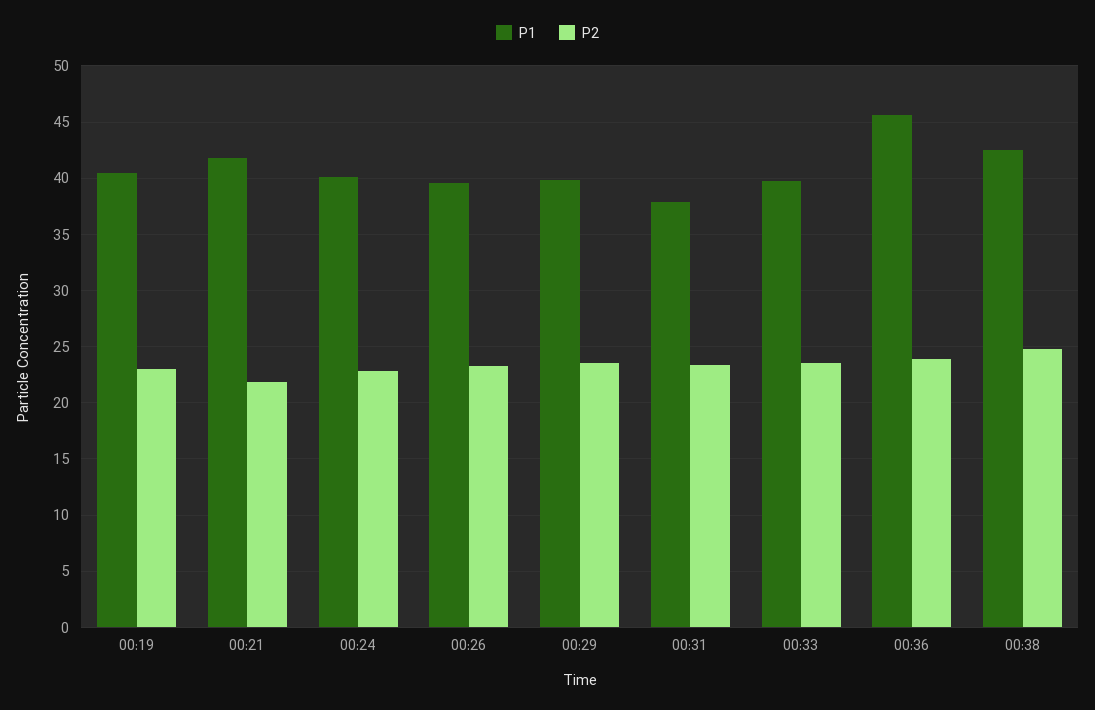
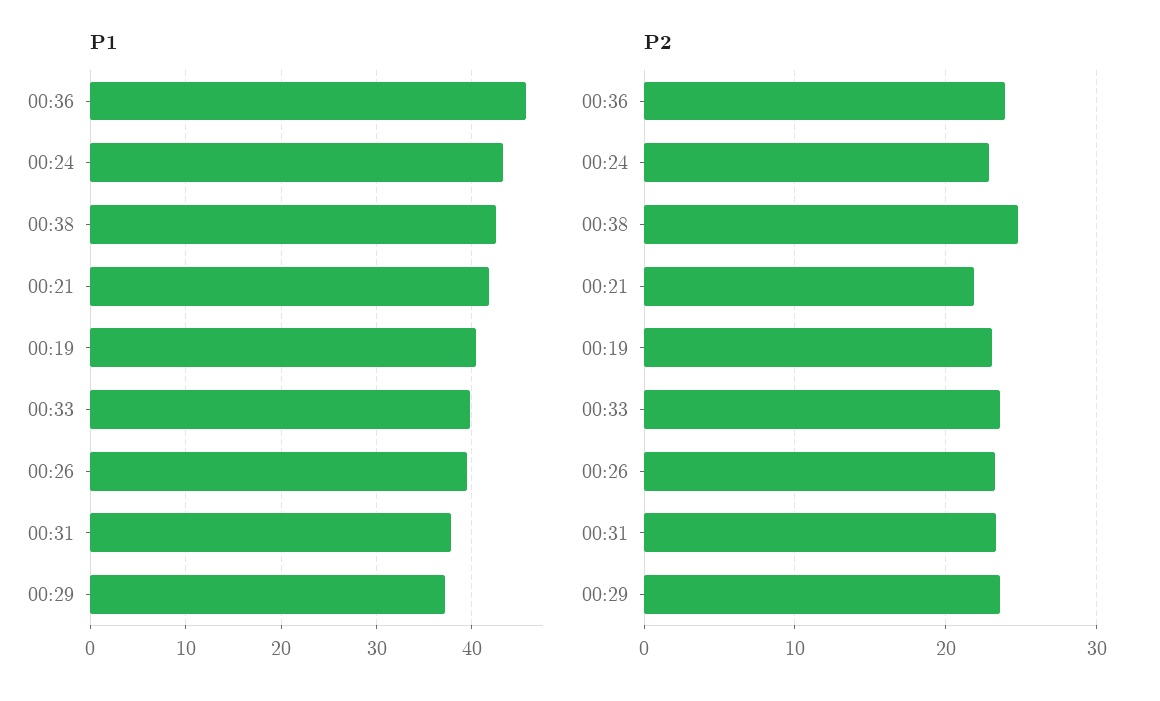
P1, 00:24: 40 -> 43
P1, 00:29: 40 -> 37

